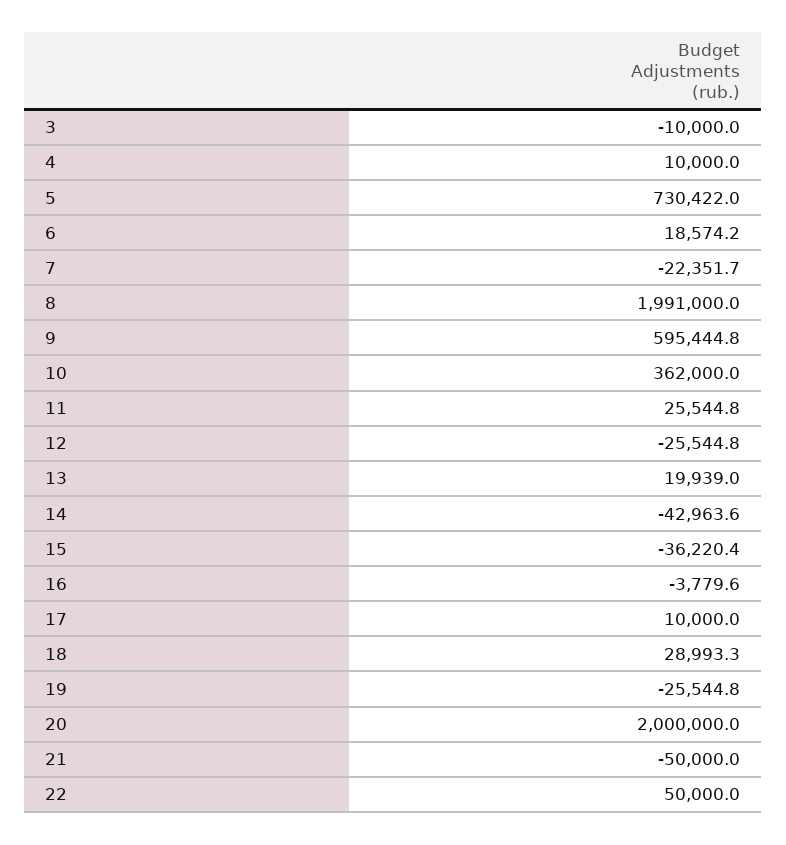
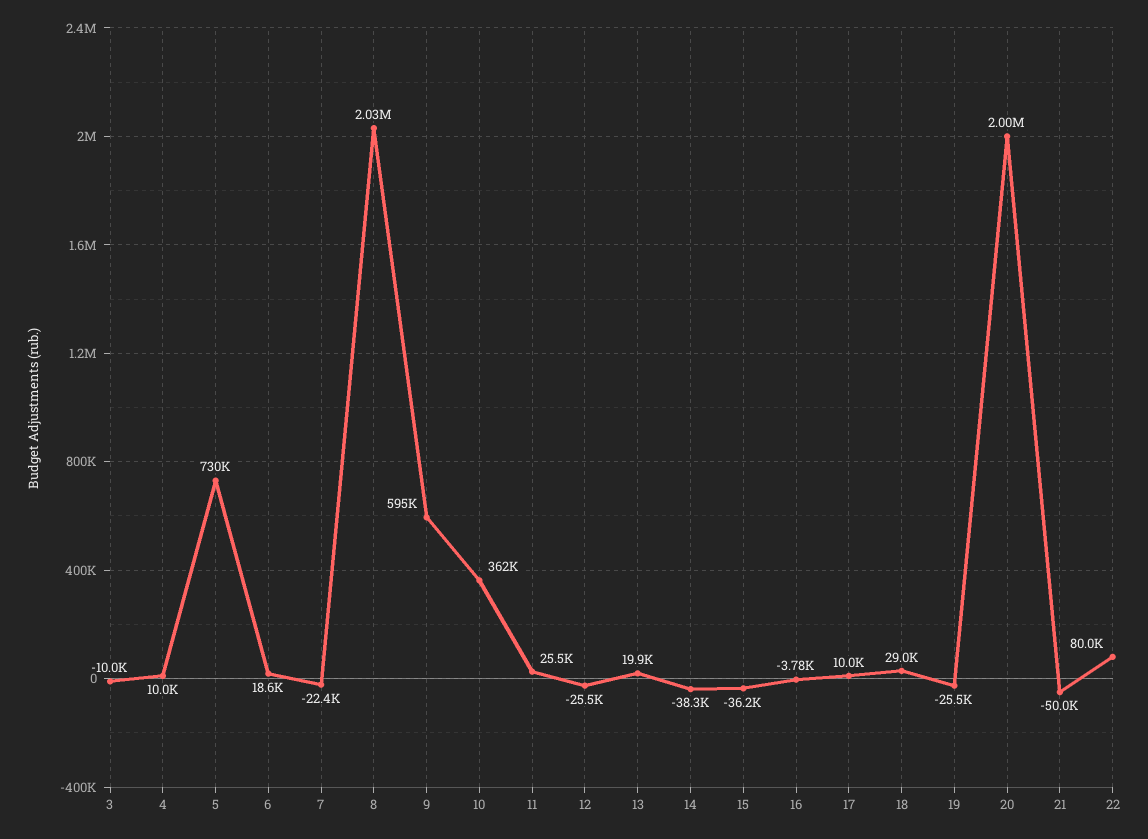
8: 1991000 -> 2030000
14: -42963.6 -> -38300
22: 50000 -> 80000

